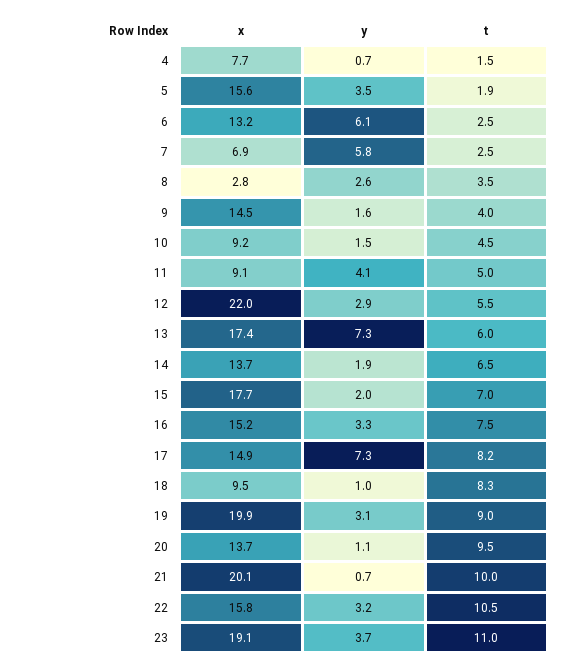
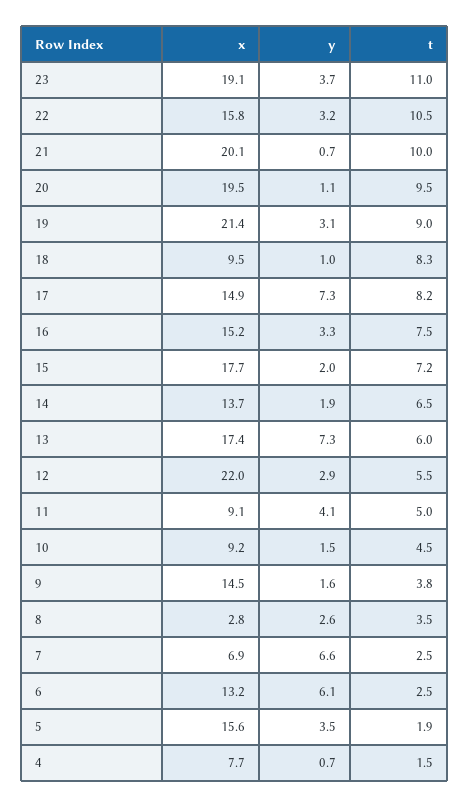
y, 7: 5.8 -> 6.6
t, 9: 4 -> 3.8
t, 15: 7 -> 7.2
x, 19: 19.9 -> 21.4
x, 20: 13.7 -> 19.5

